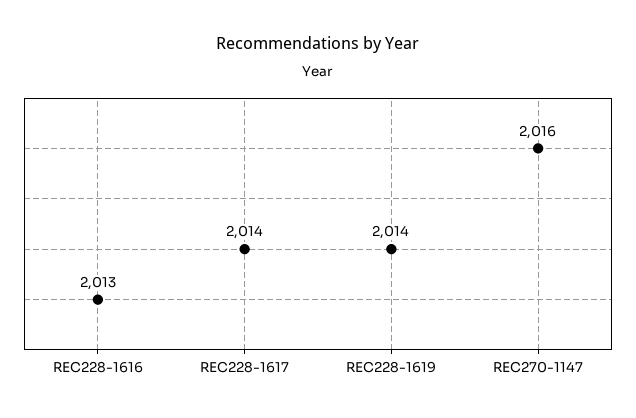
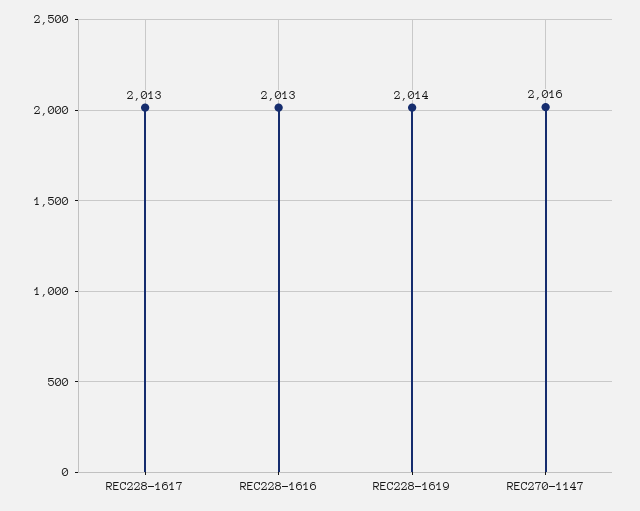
REC228-1617: 2014 -> 2013

